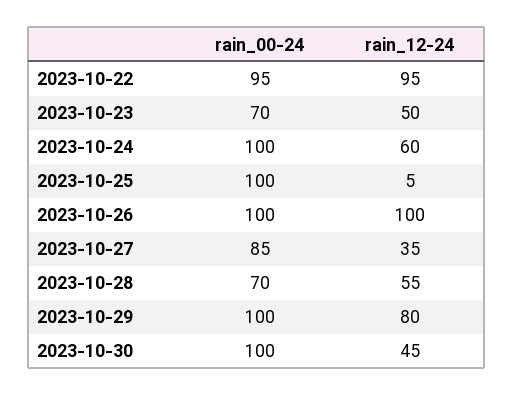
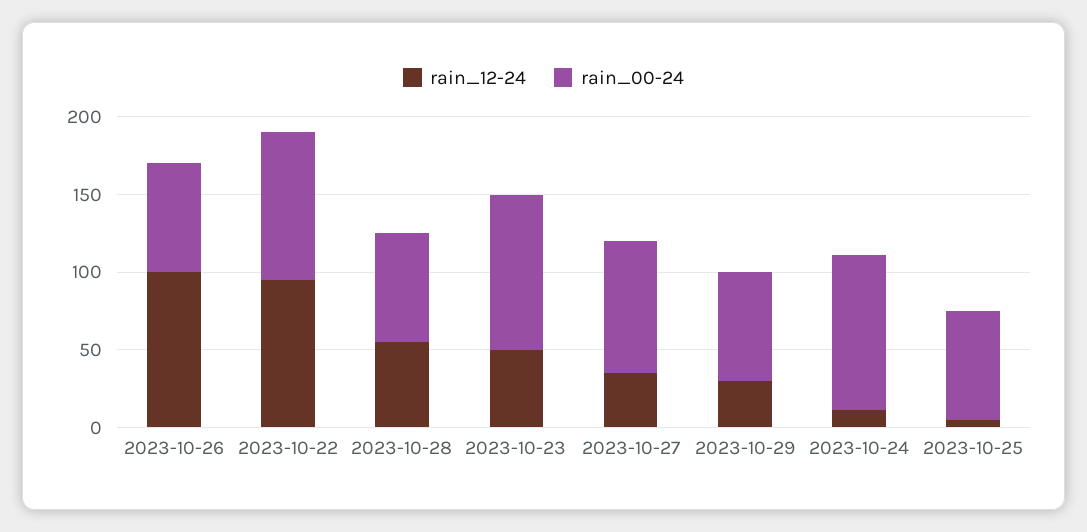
rain_00-24, 2023-10-23: 70 -> 100
rain_12-24, 2023-10-24: 60 -> 10
rain_00-24, 2023-10-25: 100 -> 70
rain_00-24, 2023-10-26: 100 -> 70
rain_00-24, 2023-10-29: 100 -> 70
rain_12-24, 2023-10-29: 80 -> 30
rain_00-24, 2023-10-30: 100 -> none
rain_12-24, 2023-10-30: 45 -> none

